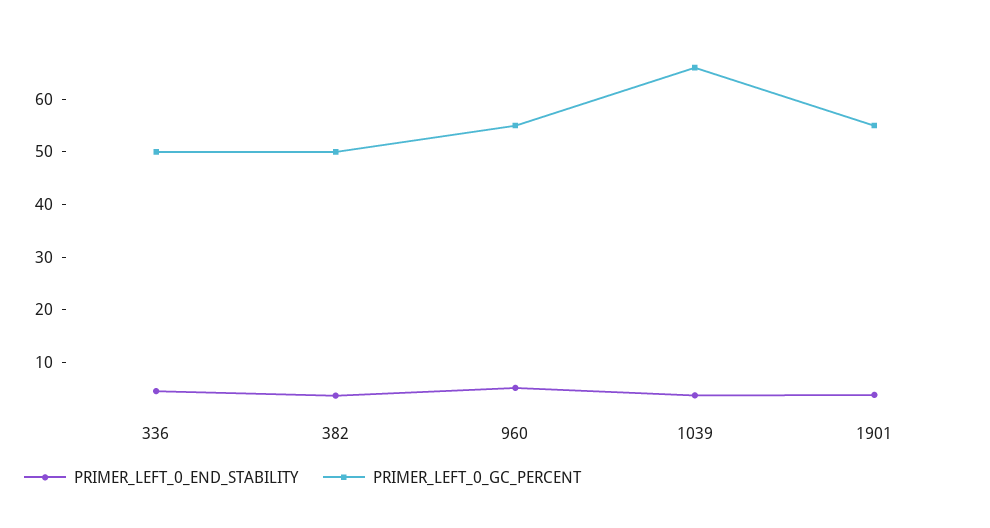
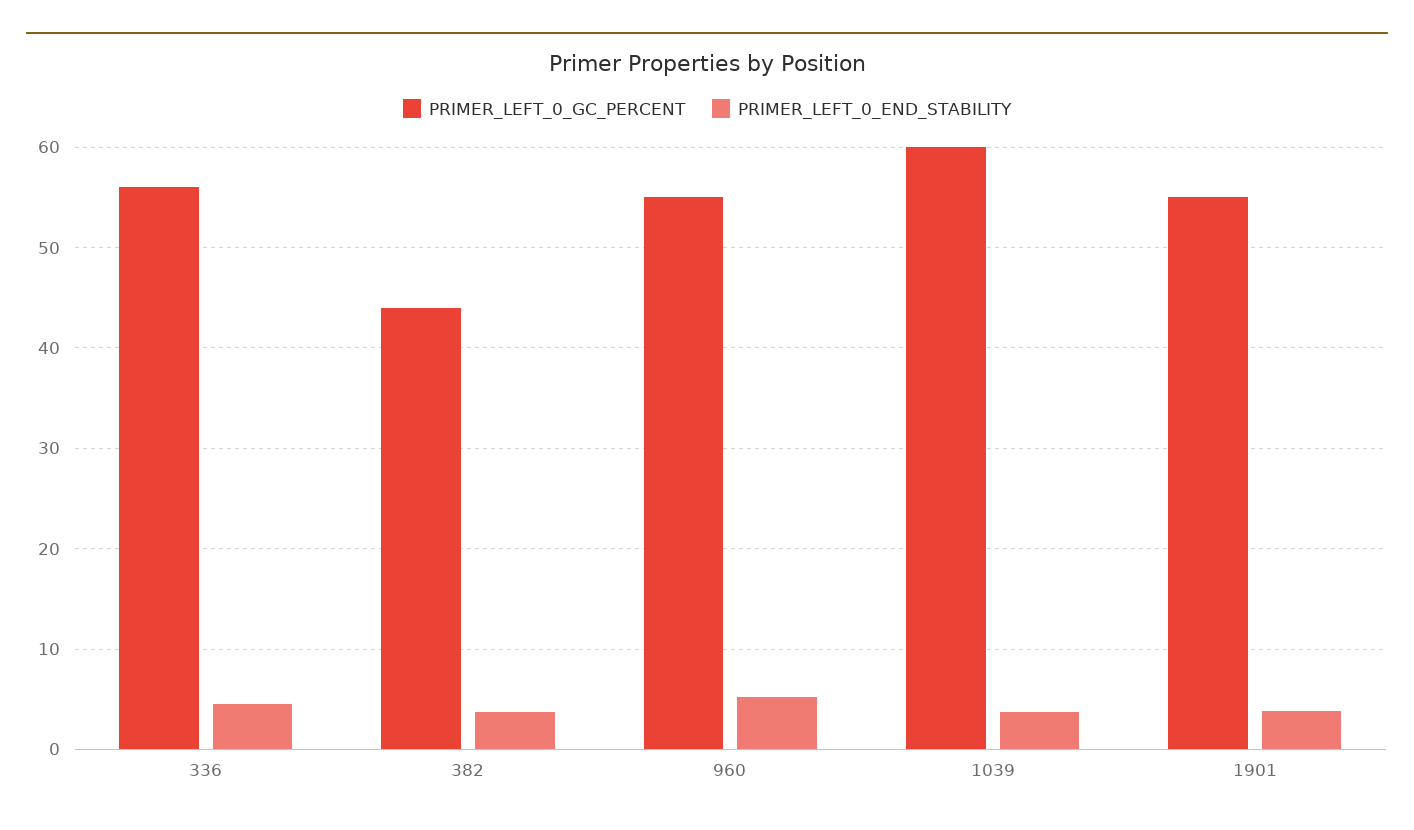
PRIMER_LEFT_0_GC_PERCENT, 336: 50 -> 56
PRIMER_LEFT_0_GC_PERCENT, 382: 50 -> 44
PRIMER_LEFT_0_GC_PERCENT, 1039: 66 -> 60

